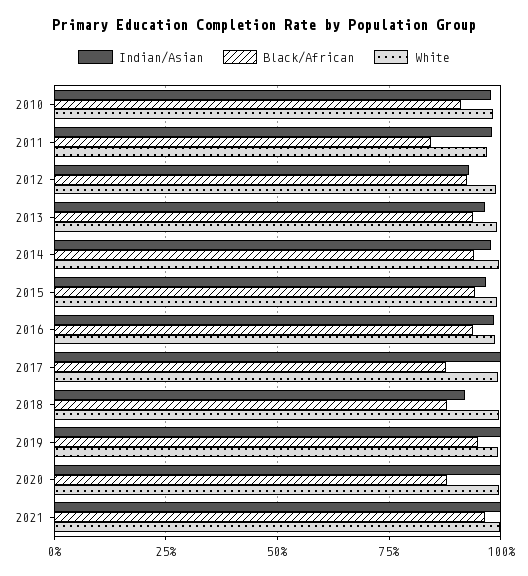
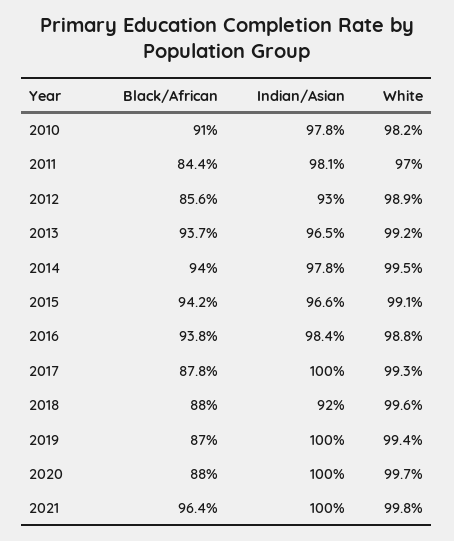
Black/African, 2012: 92.5 -> 85.6
Black/African, 2019: 95 -> 87

